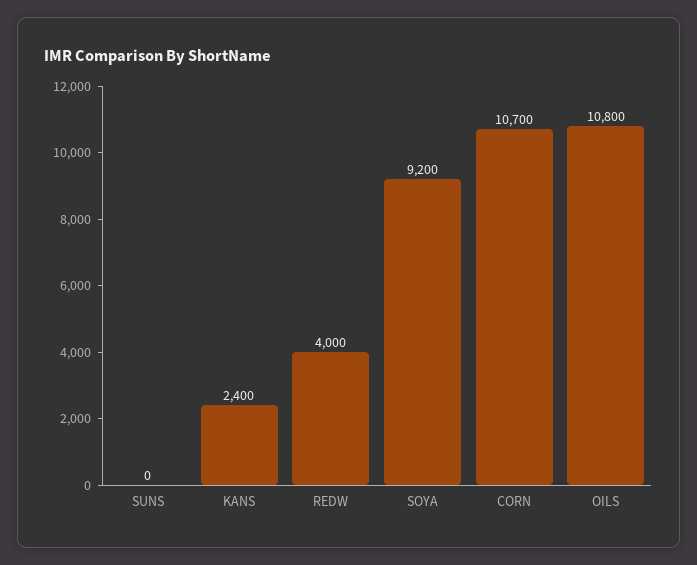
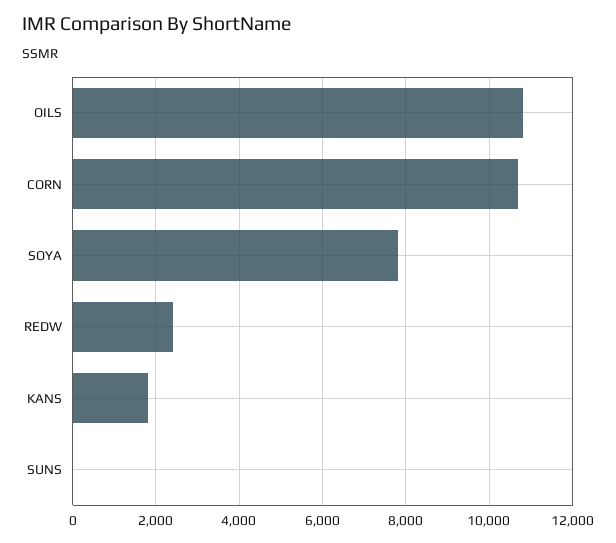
KANS: 2400 -> 1800
REDW: 4000 -> 2400
SOYA: 9200 -> 7800

